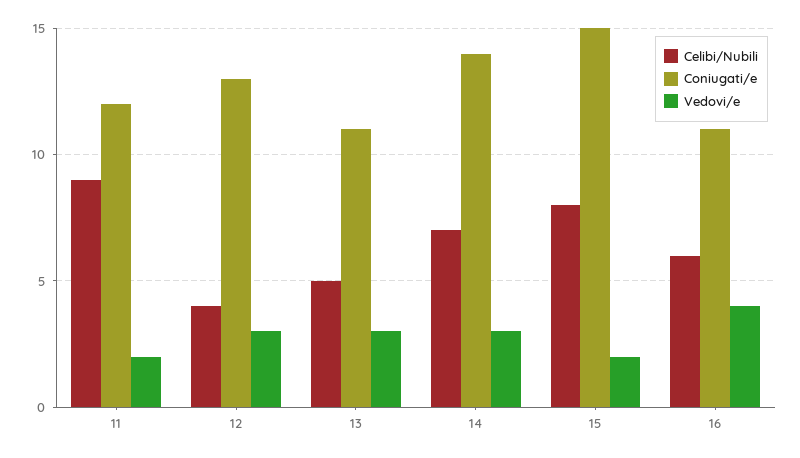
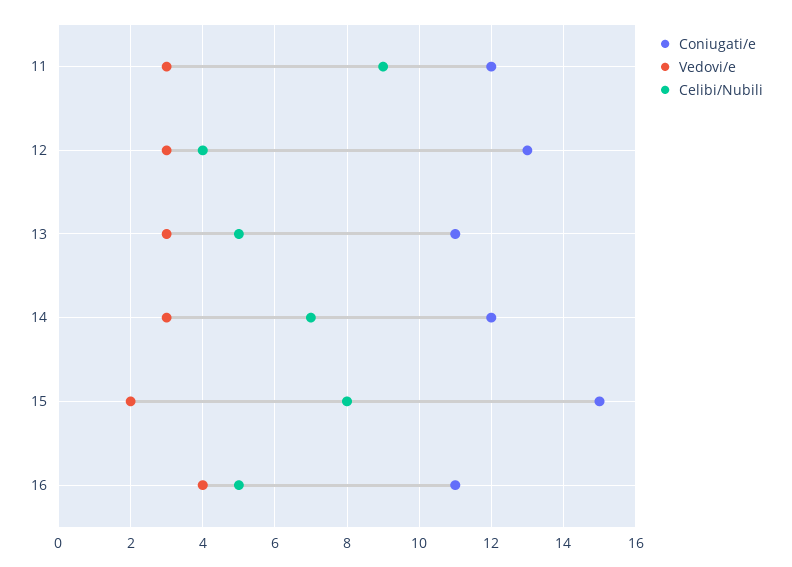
Vedovi/e, 11: 2 -> 3
Coniugati/e, 14: 14 -> 12
Celibi/Nubili, 16: 6 -> 5

